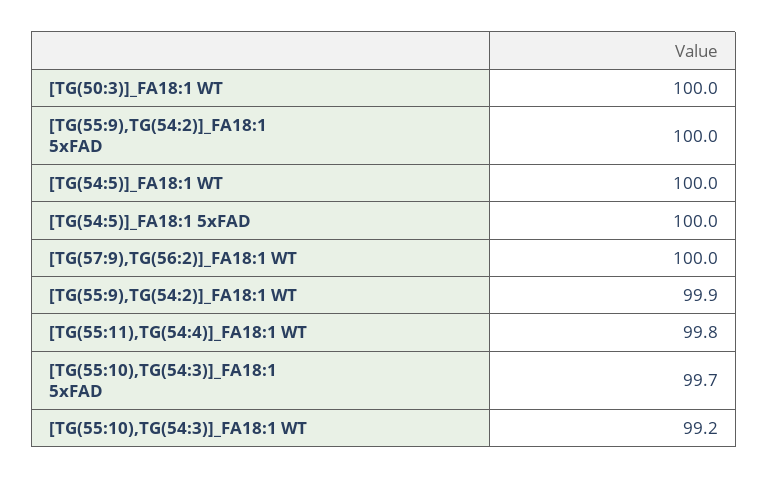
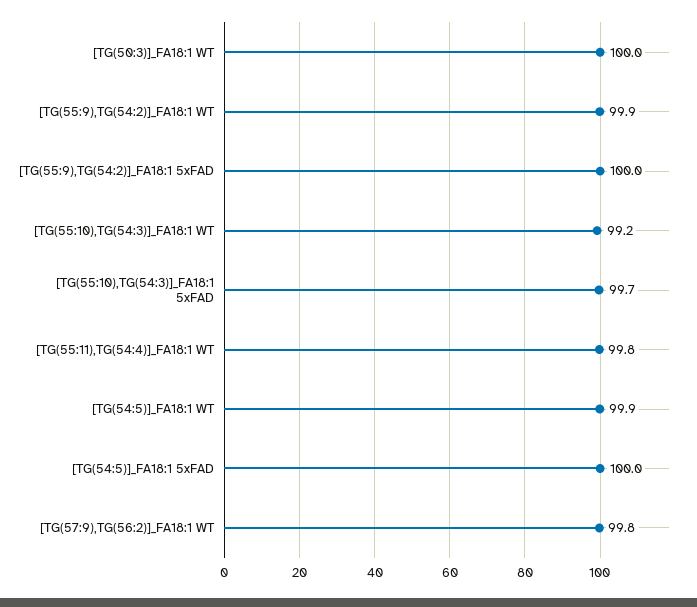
[TG(54:5)]_FA18:1 WT: 100 -> 99.9
[TG(57:9),TG(56:2)]_FA18:1 WT: 100 -> 99.8

